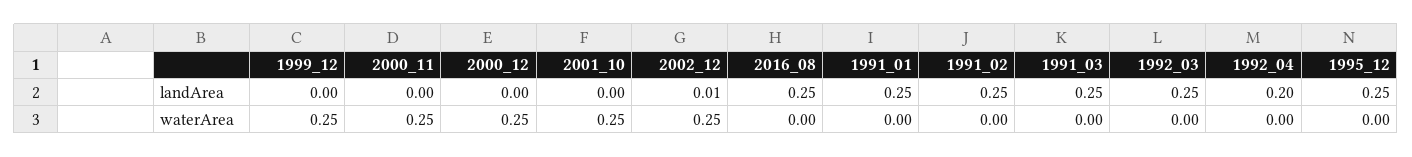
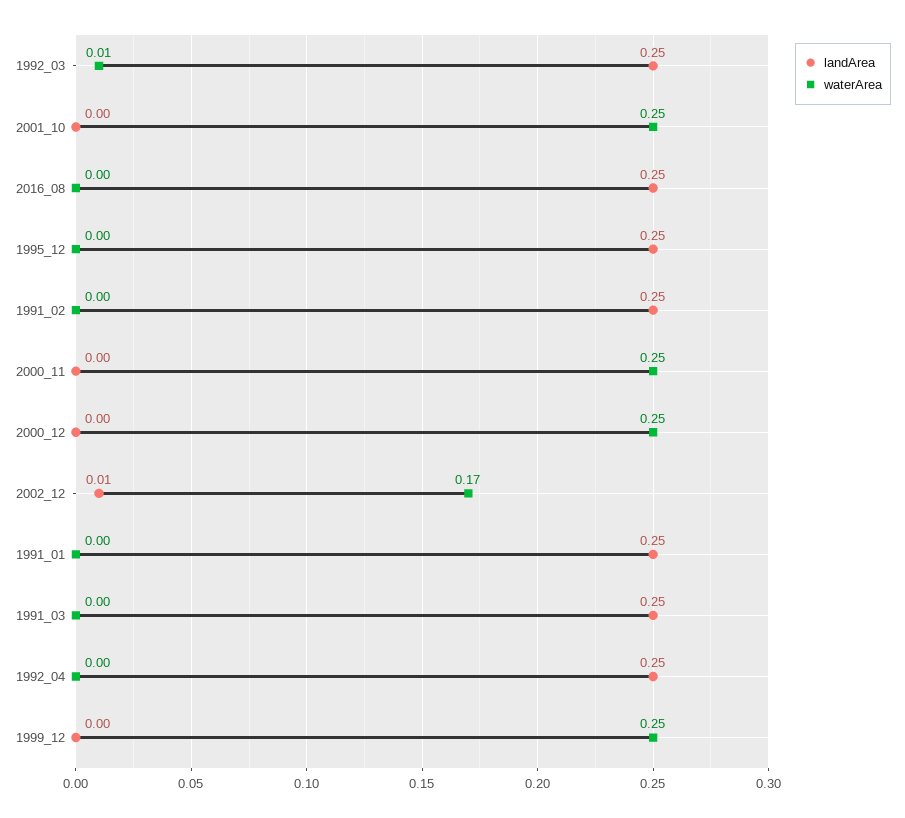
landArea, 1992_04: 0.2 -> 0.25
waterArea, 2002_12: 0.25 -> 0.17
waterArea, 1992_03: 0 -> 0.01

